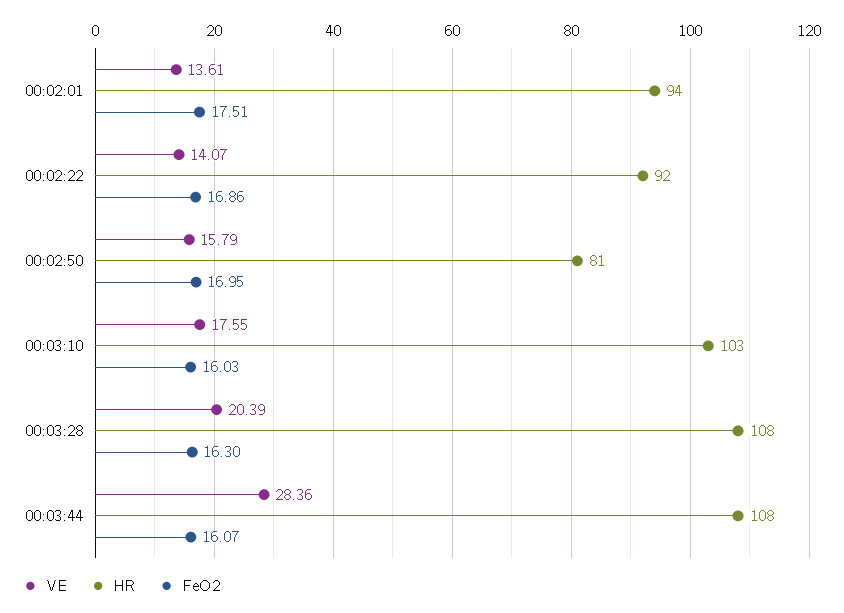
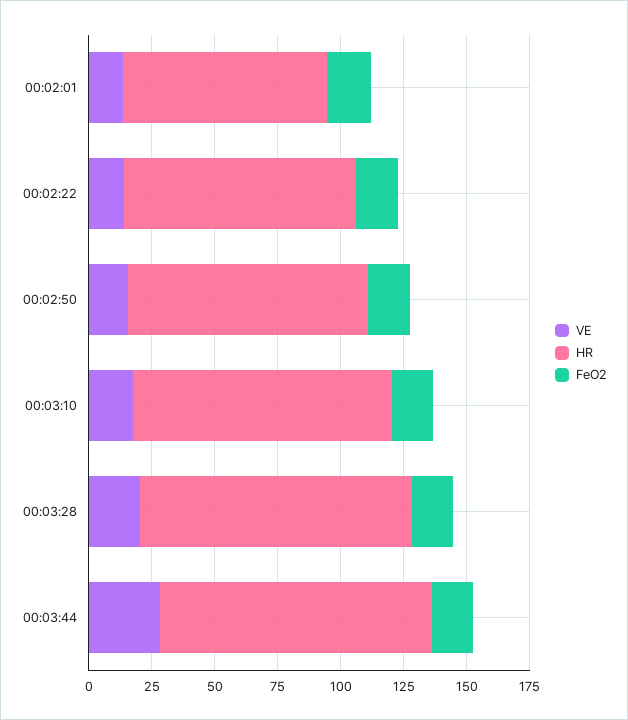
HR, 00:02:01: 94 -> 80
HR, 00:02:50: 81 -> 95

